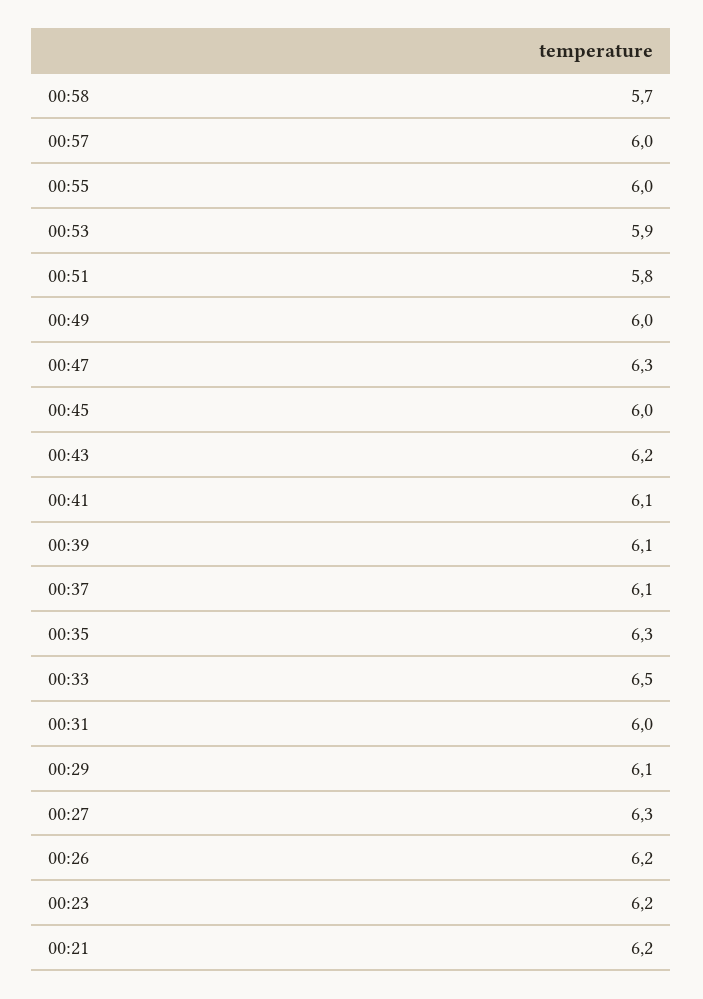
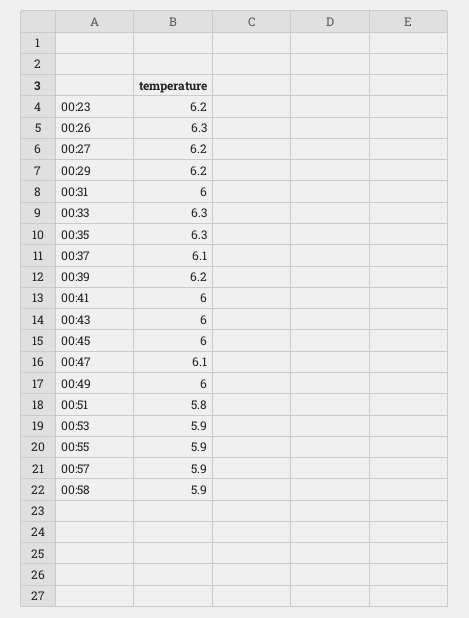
00:58: 5.7 -> 5.9
00:57: 6 -> 5.9
00:55: 6 -> 5.9
00:47: 6.3 -> 6.1
00:43: 6.2 -> 6
00:41: 6.1 -> 6
00:39: 6.1 -> 6.2
00:33: 6.5 -> 6.3
00:29: 6.1 -> 6.2
00:27: 6.3 -> 6.2
00:26: 6.2 -> 6.3
00:21: 6.2 -> none

